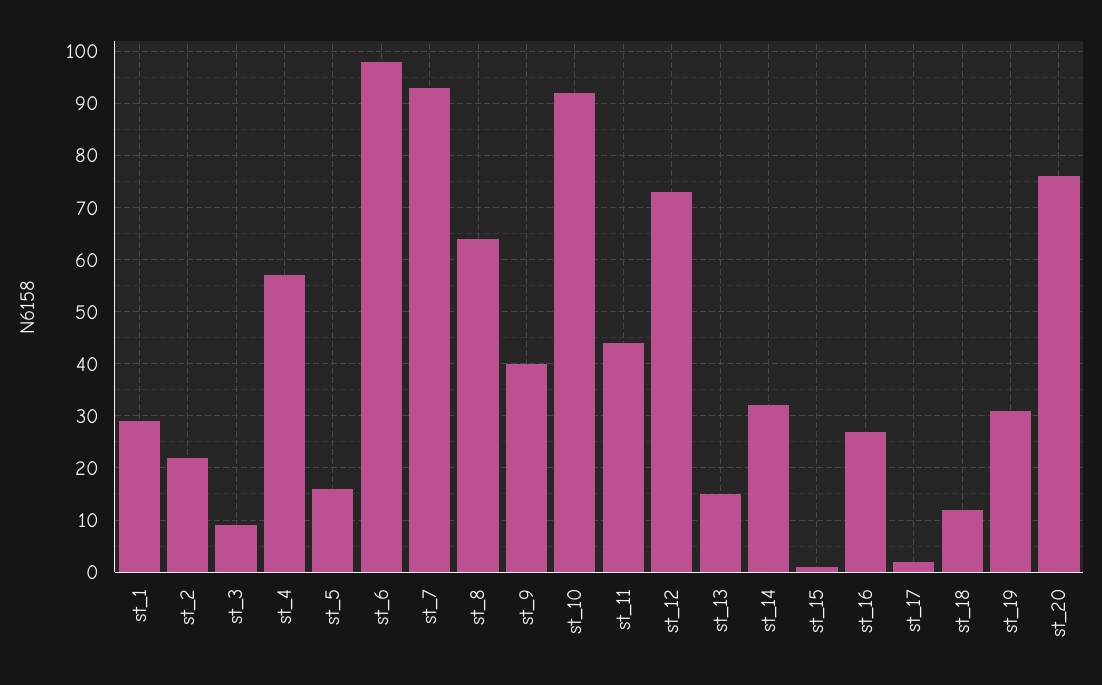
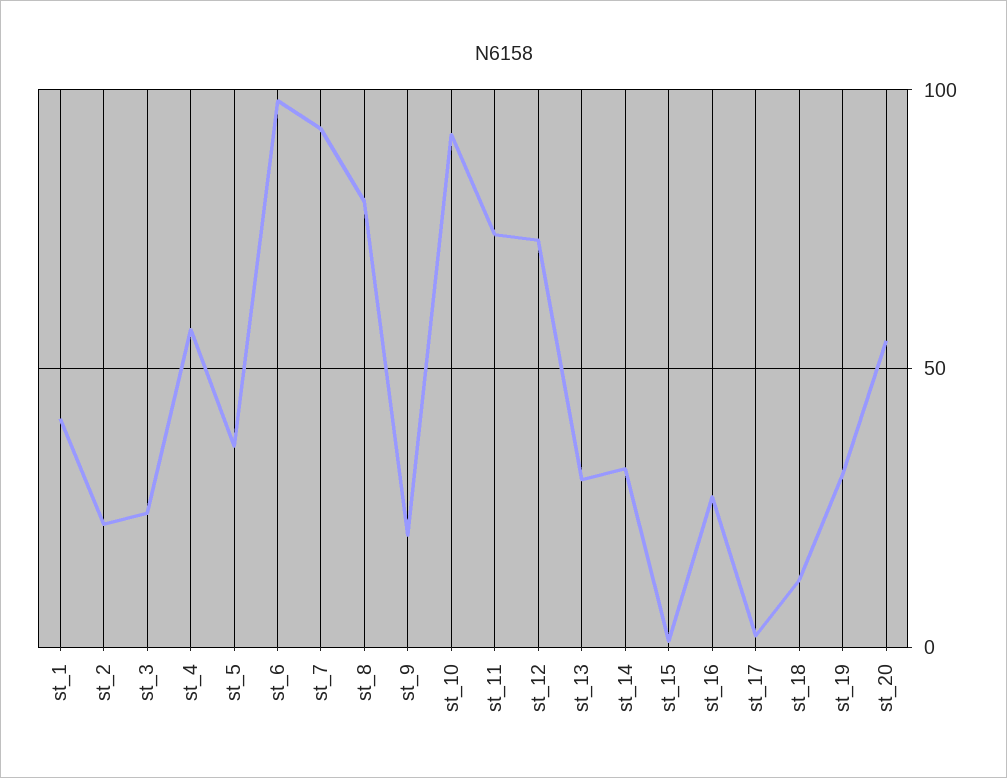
st_1: 30 -> 40
st_3: 10 -> 25
st_5: 15 -> 35
st_8: 65 -> 80
st_9: 40 -> 20
st_11: 45 -> 75
st_13: 15 -> 30
st_20: 75 -> 55

